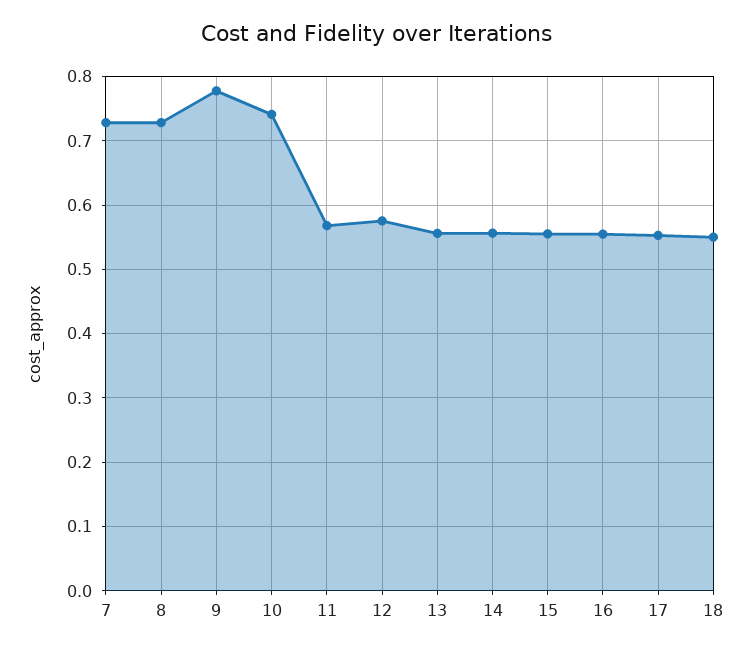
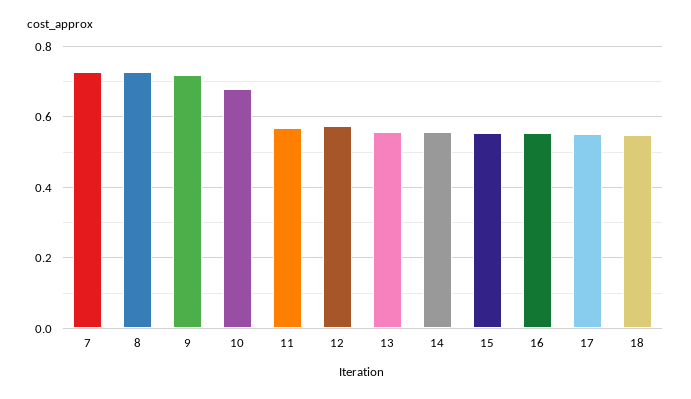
9: 0.78 -> 0.72
10: 0.74 -> 0.68

